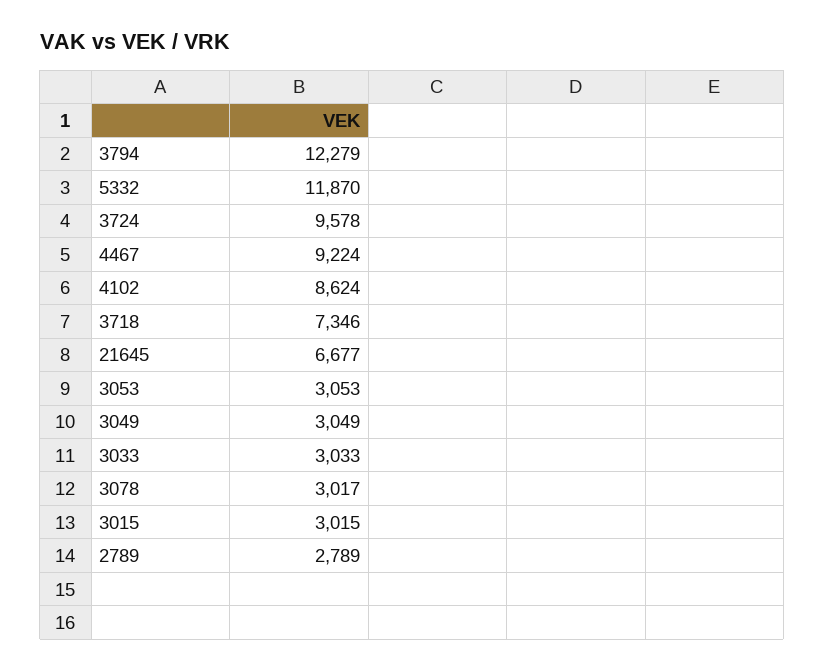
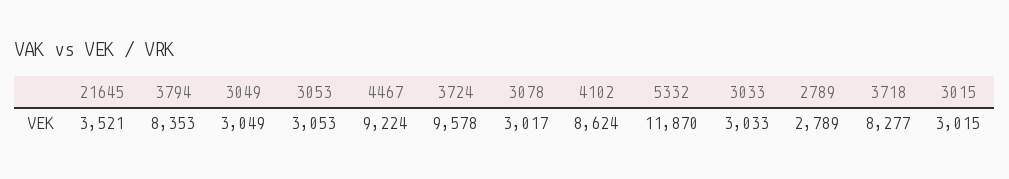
3794: 12279 -> 8353
3718: 7346 -> 8277
21645: 6677 -> 3521

